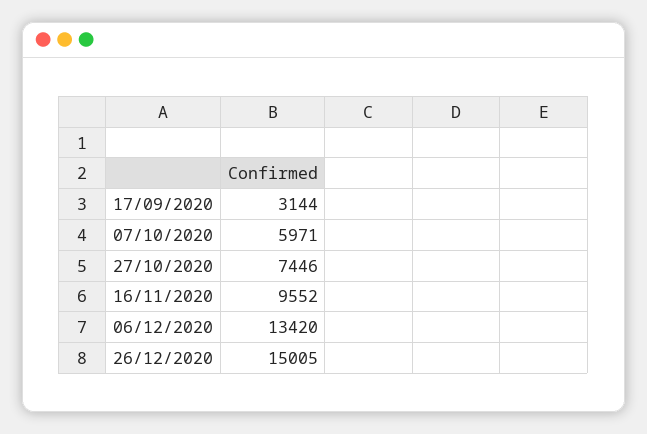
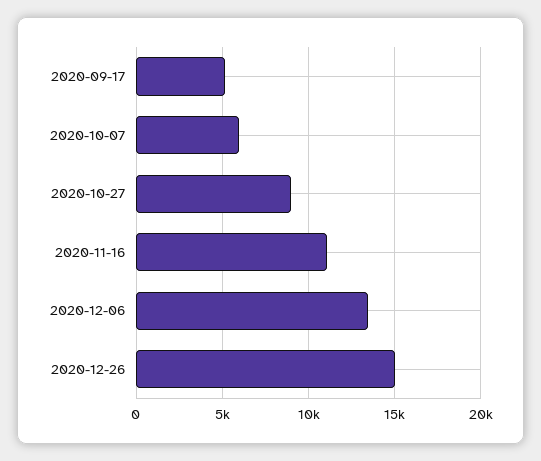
17/09/2020: 3144 -> 5000
27/10/2020: 7446 -> 9000
16/11/2020: 9552 -> 11000

